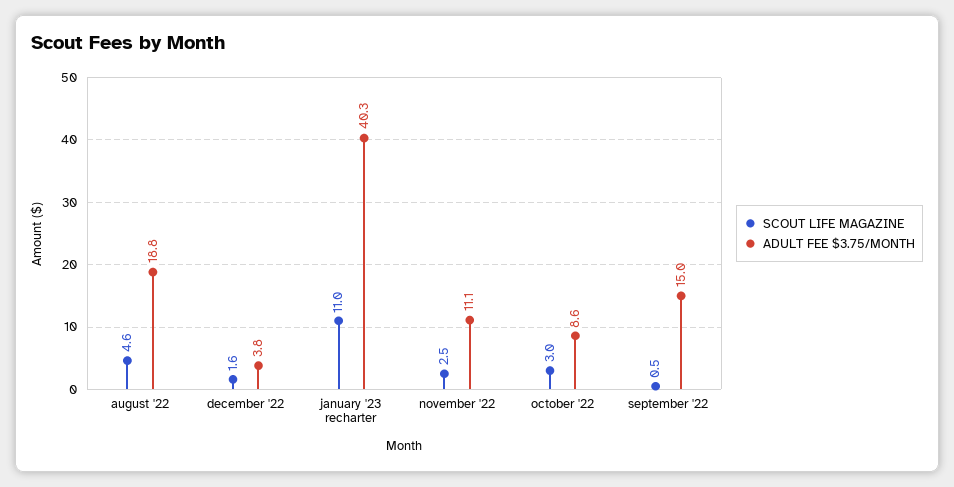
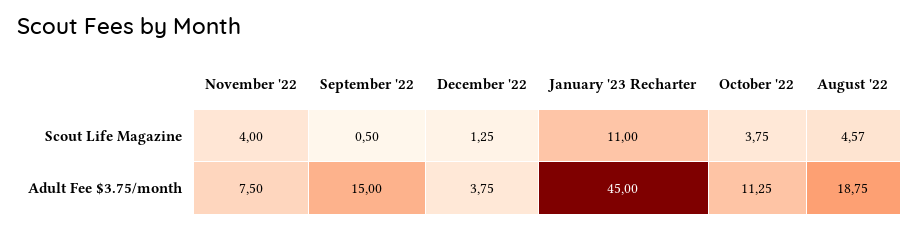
SCOUT LIFE MAGAZINE, december '22: 1.6 -> 1.25
ADULT FEE $3.75/MONTH, january '23 recharter: 40.3 -> 45
SCOUT LIFE MAGAZINE, november '22: 2.5 -> 4
ADULT FEE $3.75/MONTH, november '22: 11.1 -> 7.5
SCOUT LIFE MAGAZINE, october '22: 3 -> 3.75
ADULT FEE $3.75/MONTH, october '22: 8.6 -> 11.25

